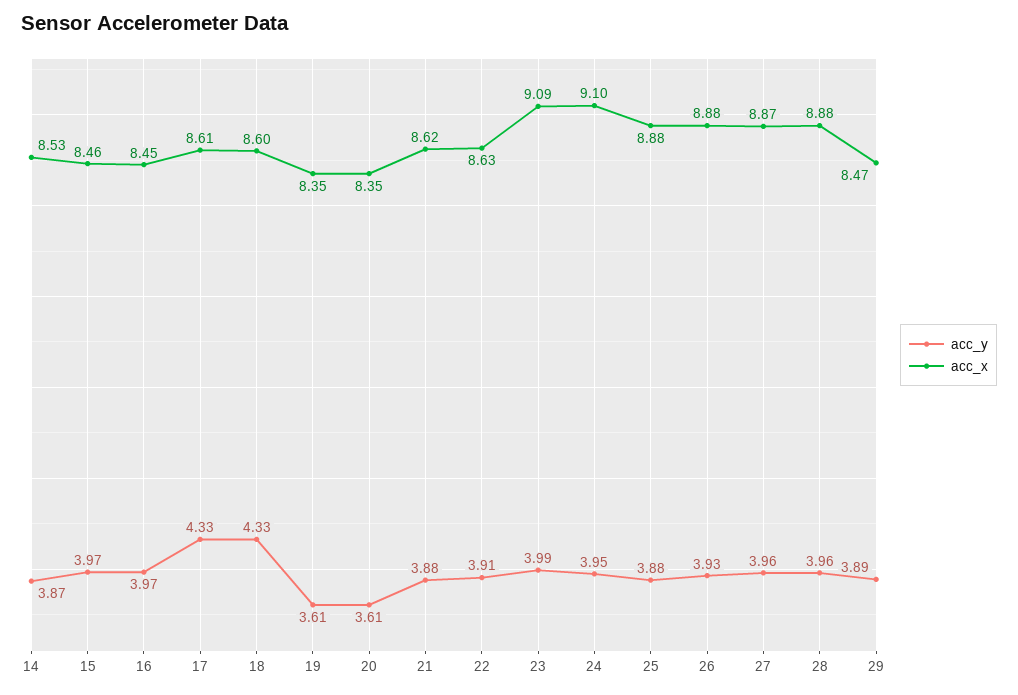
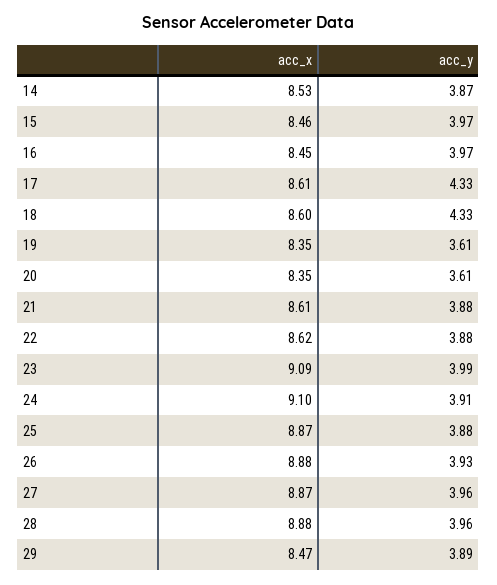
acc_x, 21: 8.62 -> 8.61
acc_y, 22: 3.91 -> 3.88
acc_x, 22: 8.63 -> 8.62
acc_y, 24: 3.95 -> 3.91
acc_x, 25: 8.88 -> 8.87

